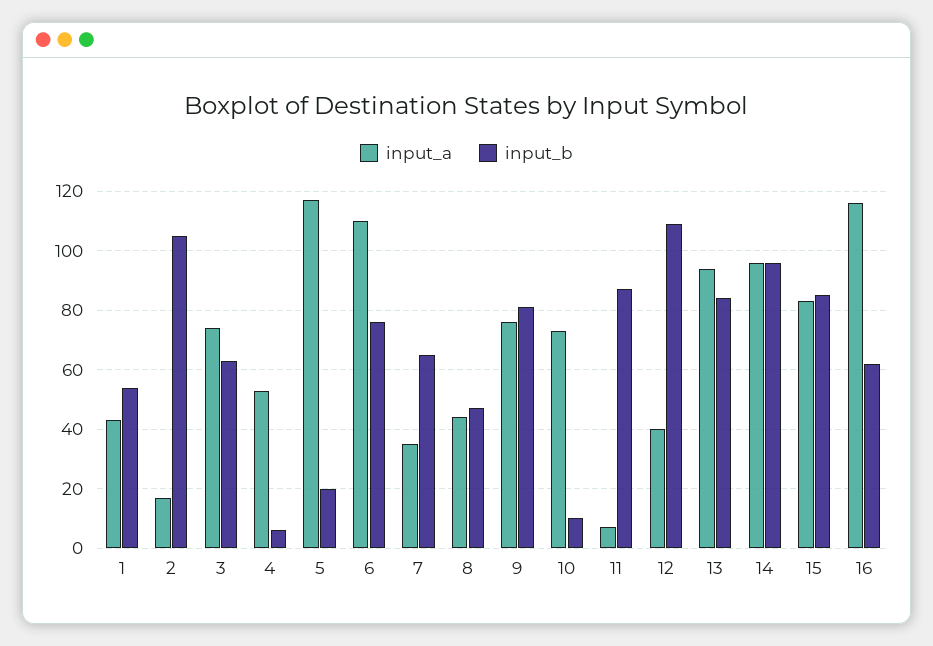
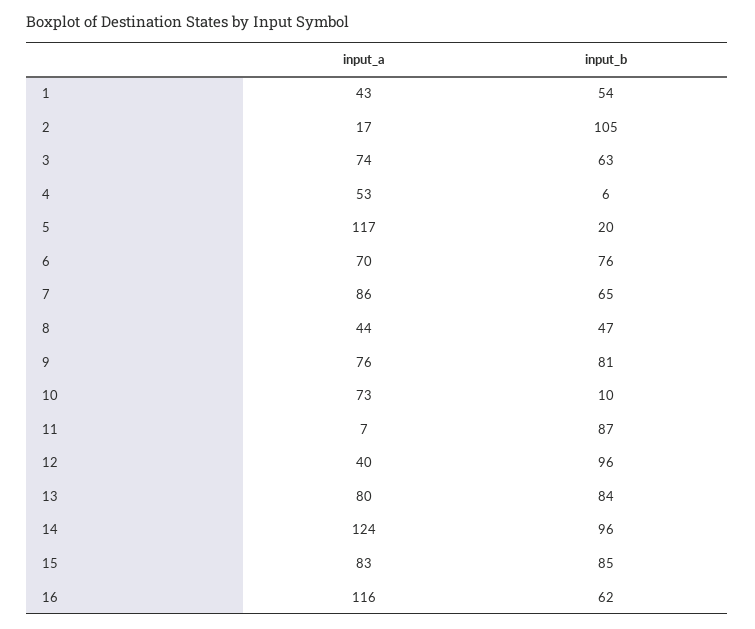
input_a, 6: 110 -> 70
input_a, 7: 35 -> 86
input_b, 12: 110 -> 96
input_a, 13: 95 -> 80
input_a, 14: 95 -> 124

